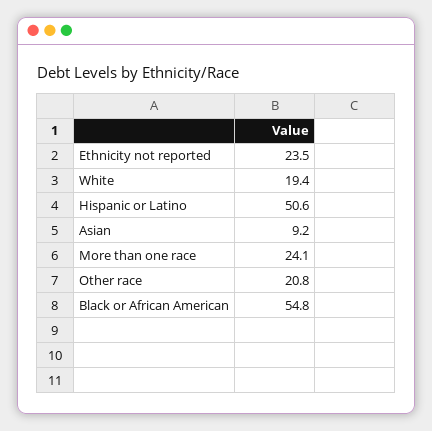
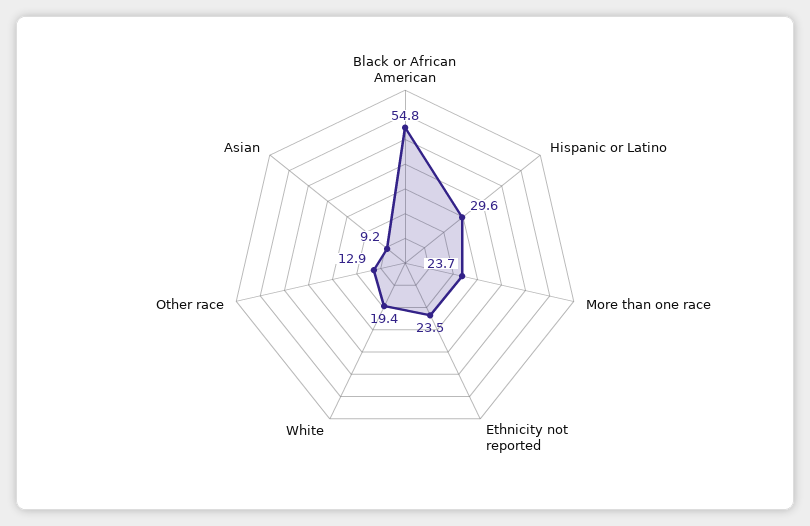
Hispanic or Latino: 50.6 -> 29.6
More than one race: 24.1 -> 23.7
Other race: 20.8 -> 12.9

